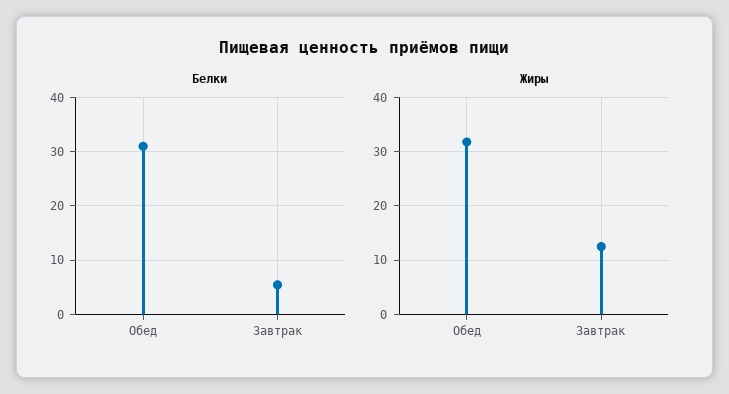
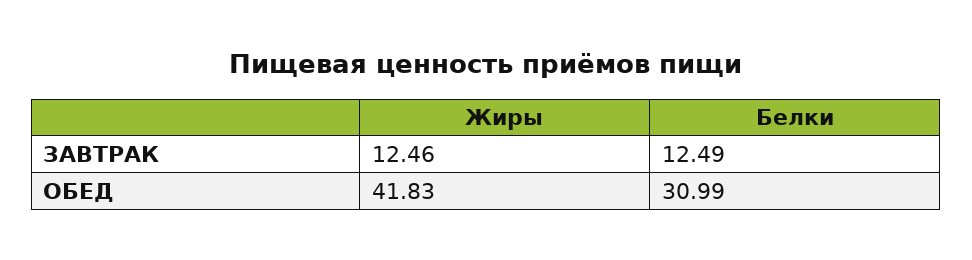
Белки, Завтрак: 6 -> 12.49
Жиры, Обед: 32 -> 41.83

